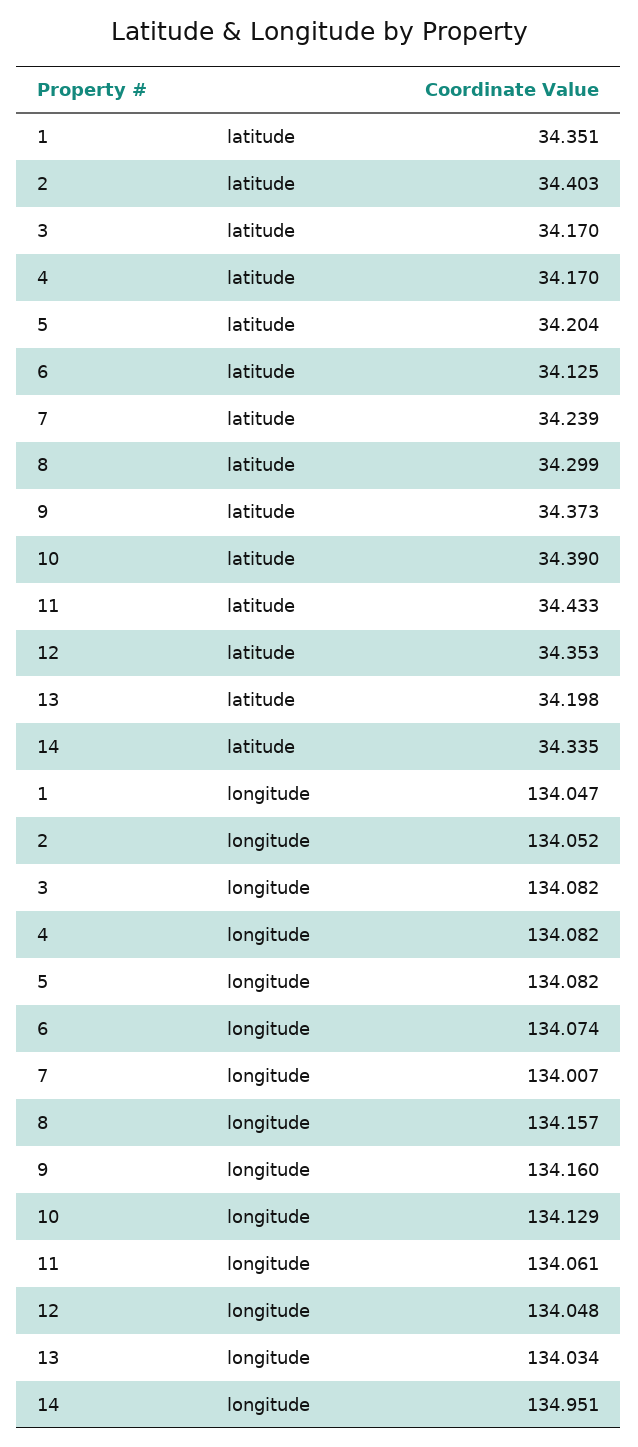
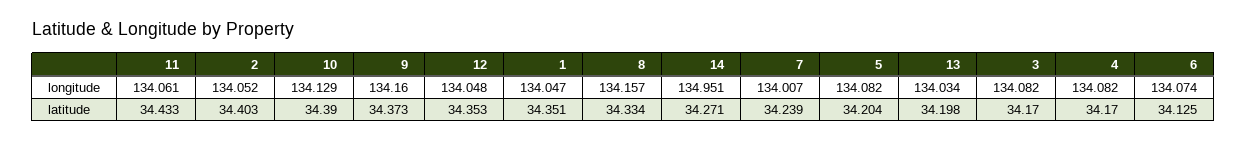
8, latitude: 34.299 -> 34.334
14, latitude: 34.335 -> 34.271

